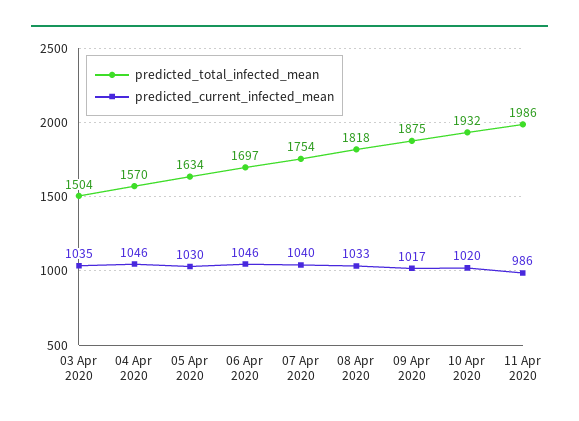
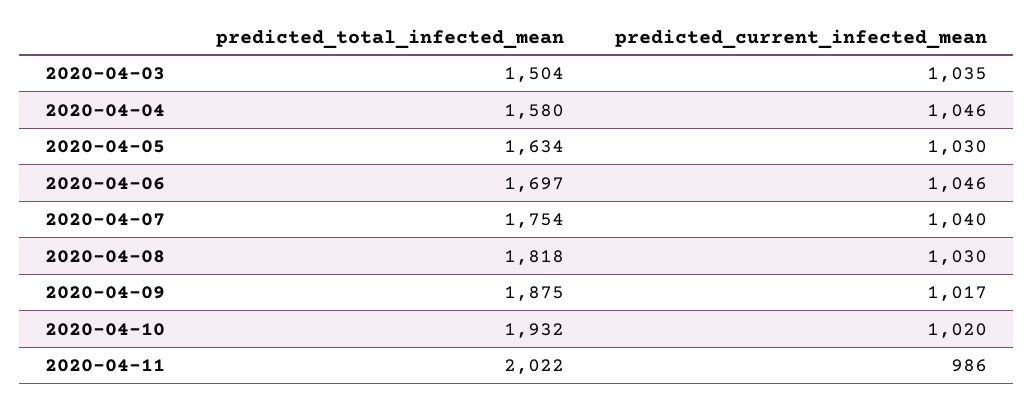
predicted_total_infected_mean, 04 Apr 2020: 1570 -> 1580
predicted_current_infected_mean, 08 Apr 2020: 1033 -> 1030
predicted_total_infected_mean, 11 Apr 2020: 1986 -> 2022

